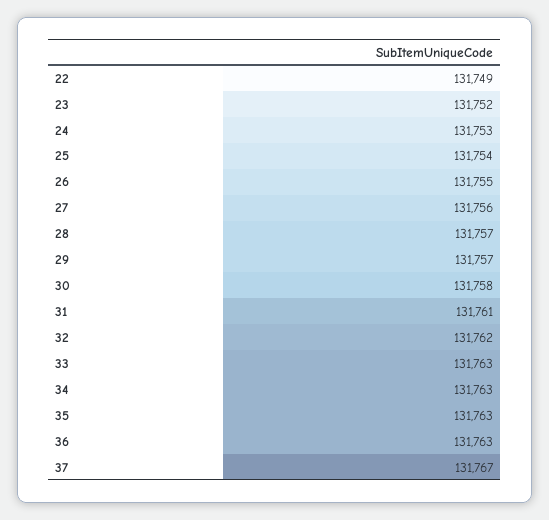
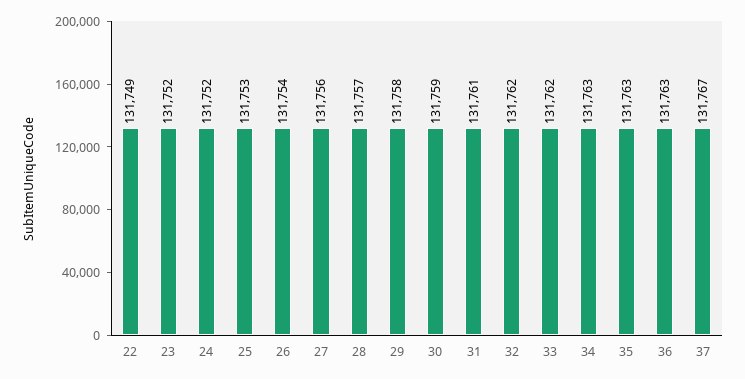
24: 131753 -> 131752
25: 131754 -> 131753
26: 131755 -> 131754
29: 131757 -> 131758
30: 131758 -> 131759
33: 131763 -> 131762

